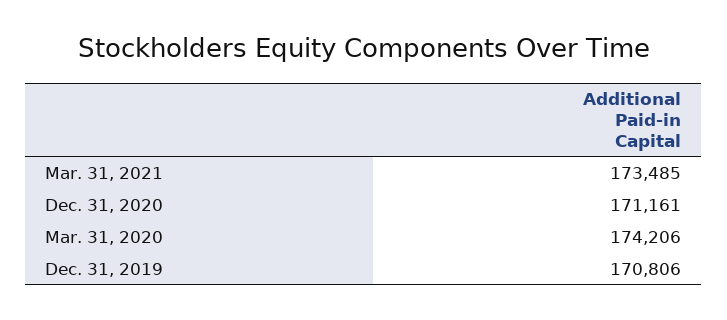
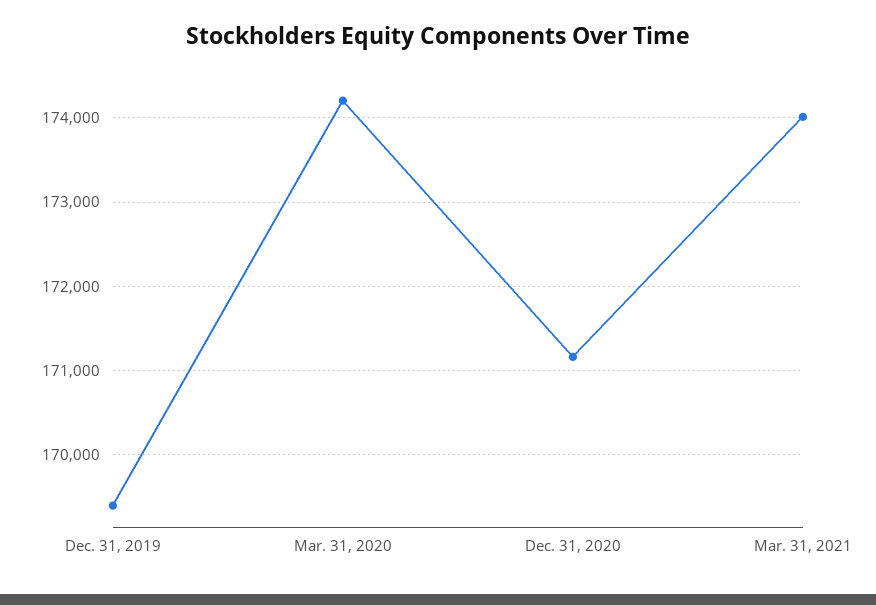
Mar. 31, 2021: 173485 -> 174000
Dec. 31, 2019: 170806 -> 169400

